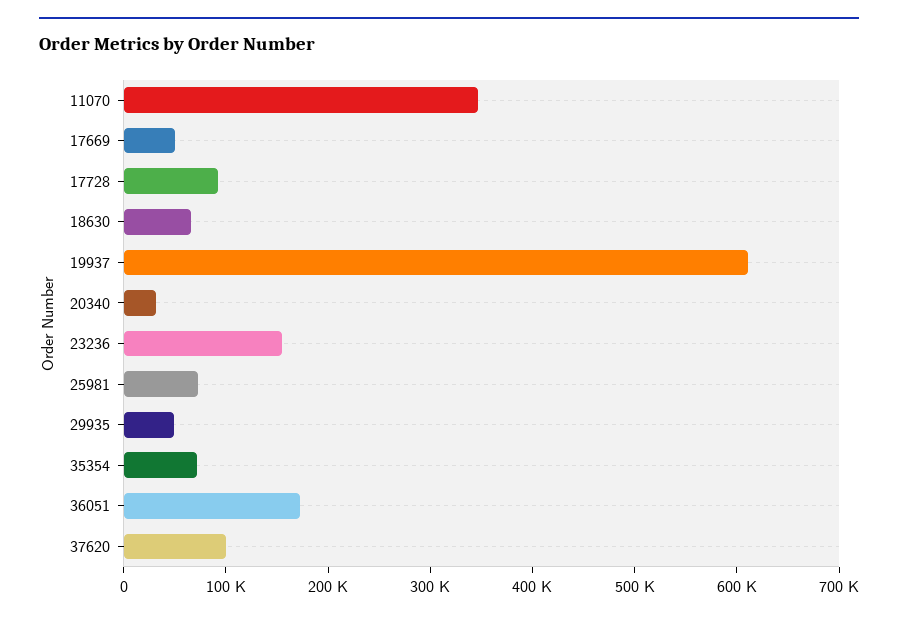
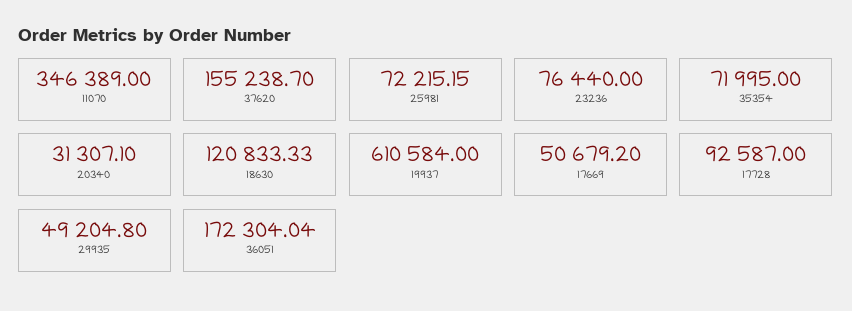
18630: 60000 -> 120833.33
23236: 160000 -> 76440
37620: 100000 -> 155238.7

